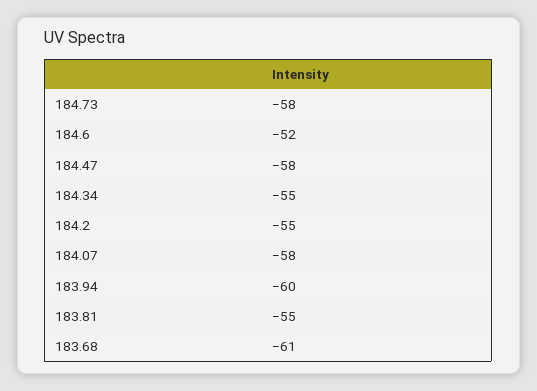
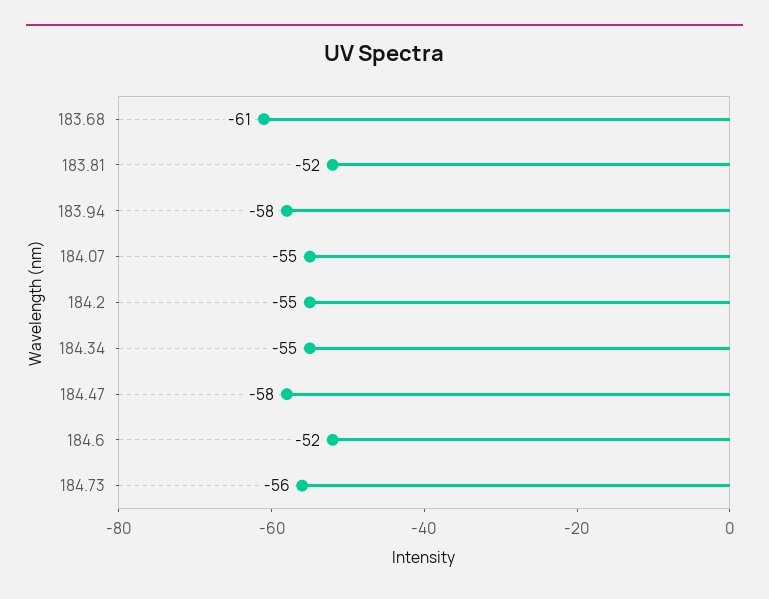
184.73: -58 -> -56
184.07: -58 -> -55
183.94: -60 -> -58
183.81: -55 -> -52

